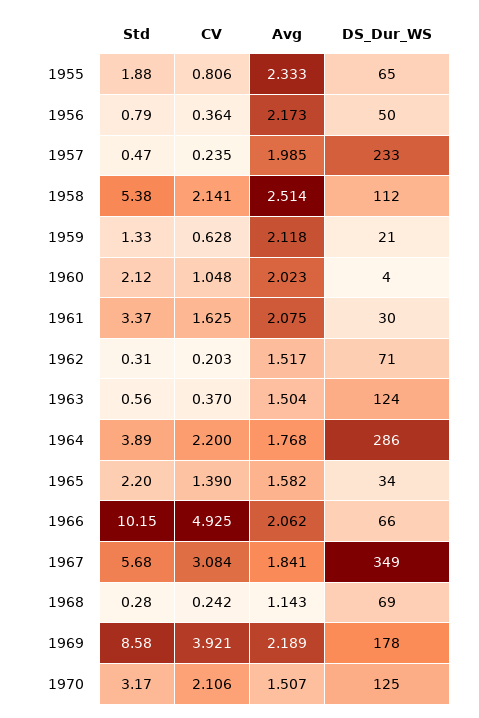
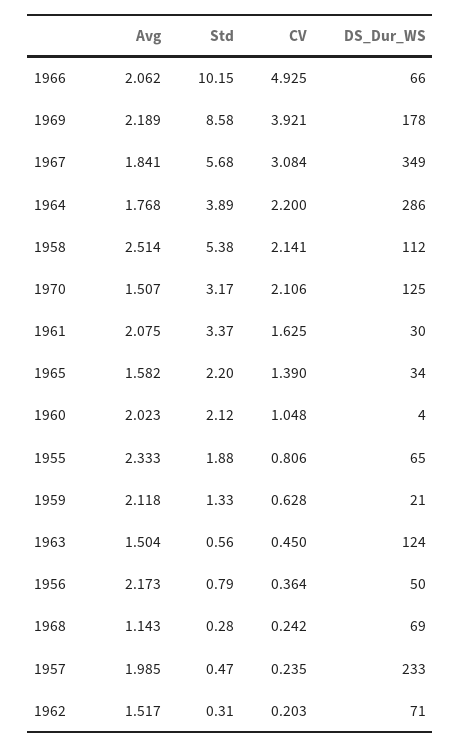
CV, 1963: 0.37 -> 0.45

